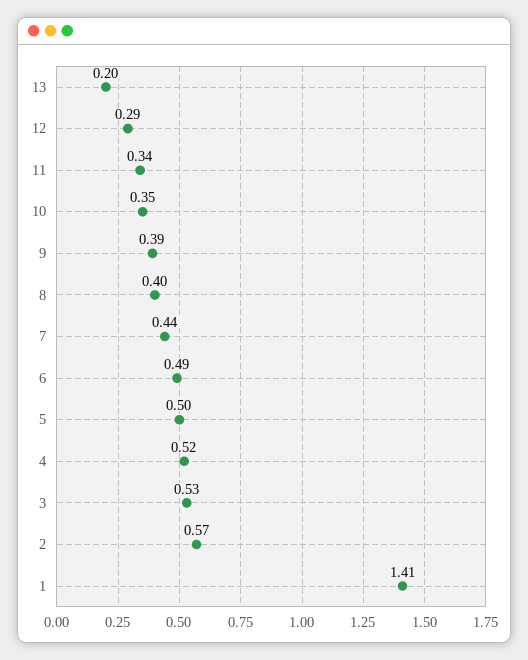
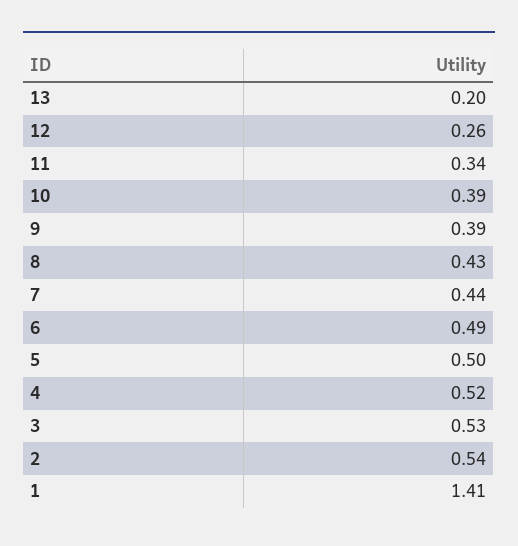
12: 0.29 -> 0.26
10: 0.35 -> 0.39
8: 0.4 -> 0.43
2: 0.57 -> 0.54

